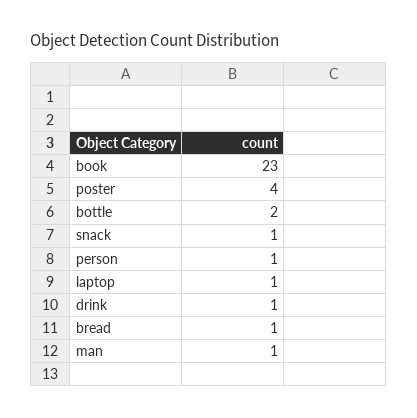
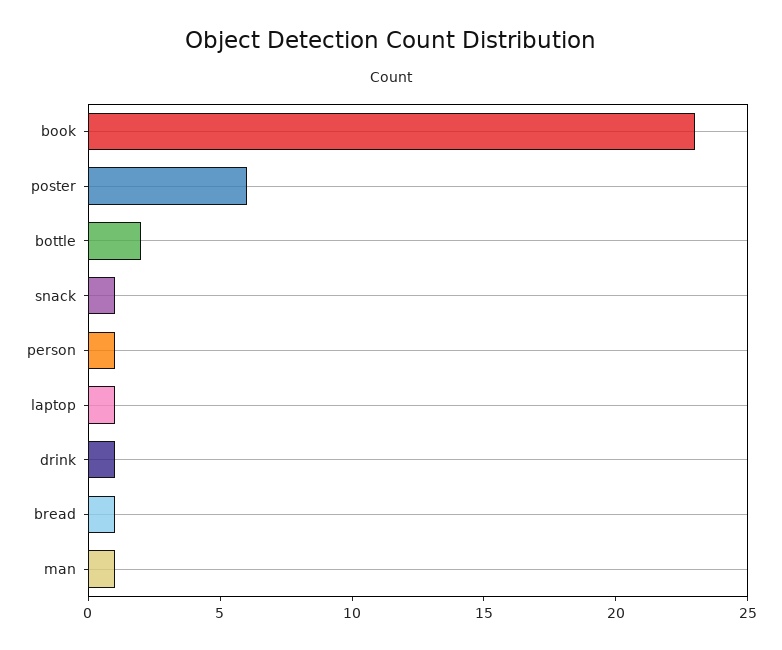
poster: 4 -> 6

